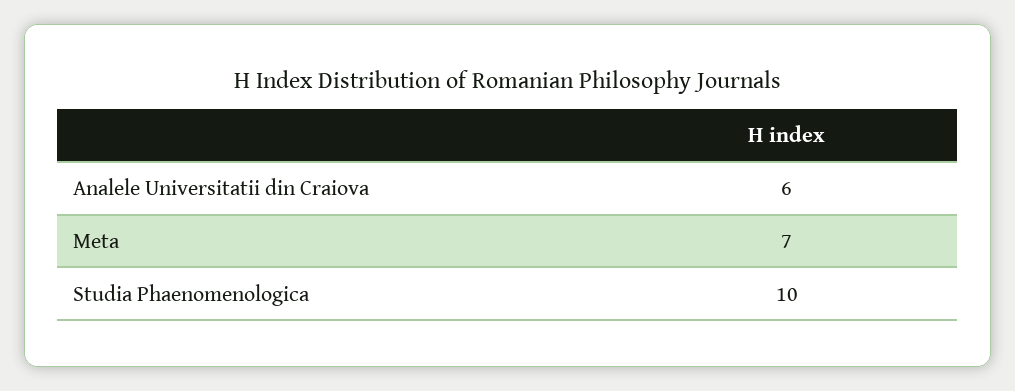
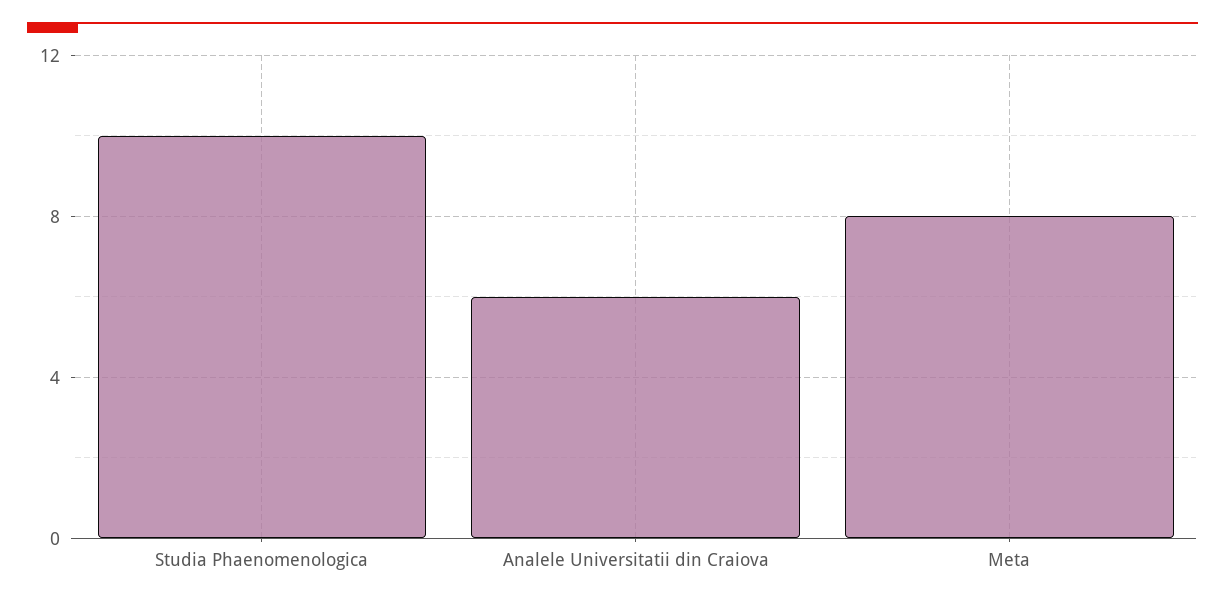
Meta: 7 -> 8

